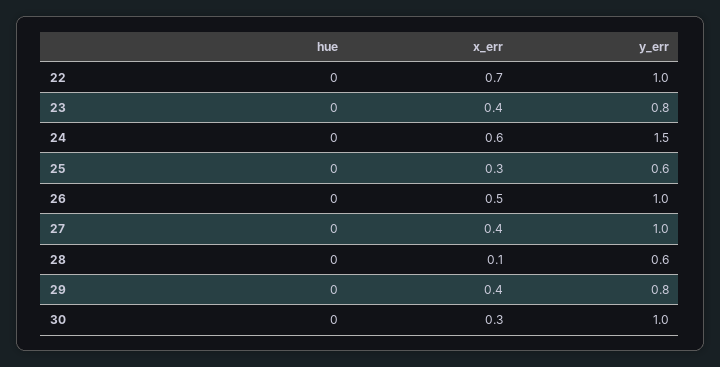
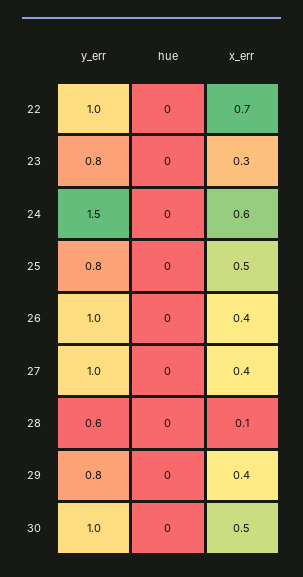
x_err, 23: 0.4 -> 0.3
x_err, 25: 0.3 -> 0.5
y_err, 25: 0.6 -> 0.8
x_err, 26: 0.5 -> 0.4
x_err, 30: 0.3 -> 0.5

